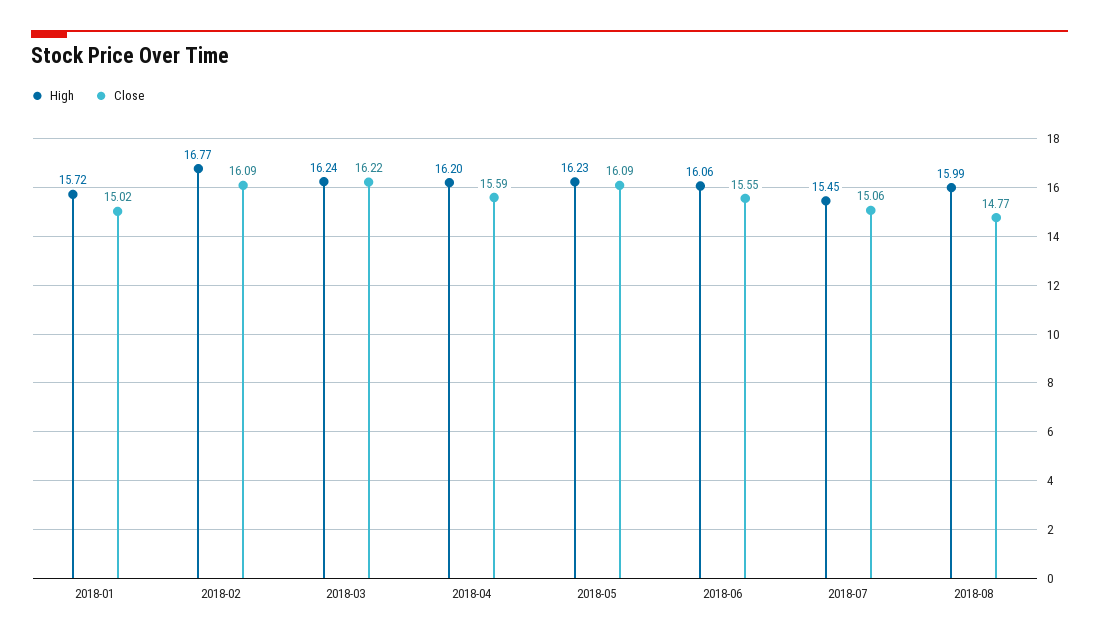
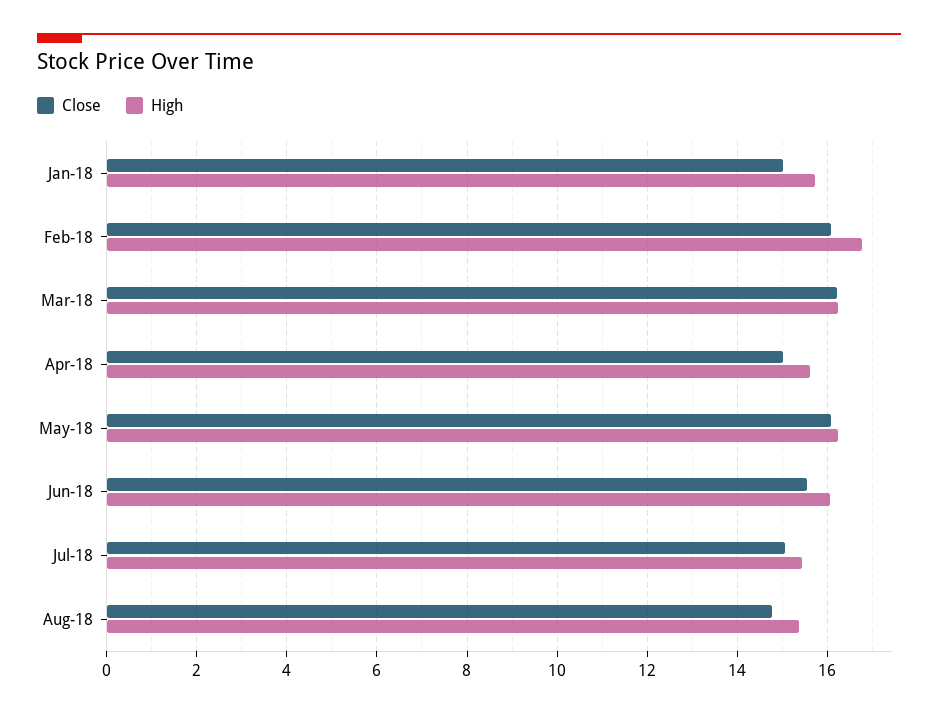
High, 2018-04: 16.2 -> 15.6
Close, 2018-04: 15.59 -> 15
High, 2018-08: 15.99 -> 15.4

